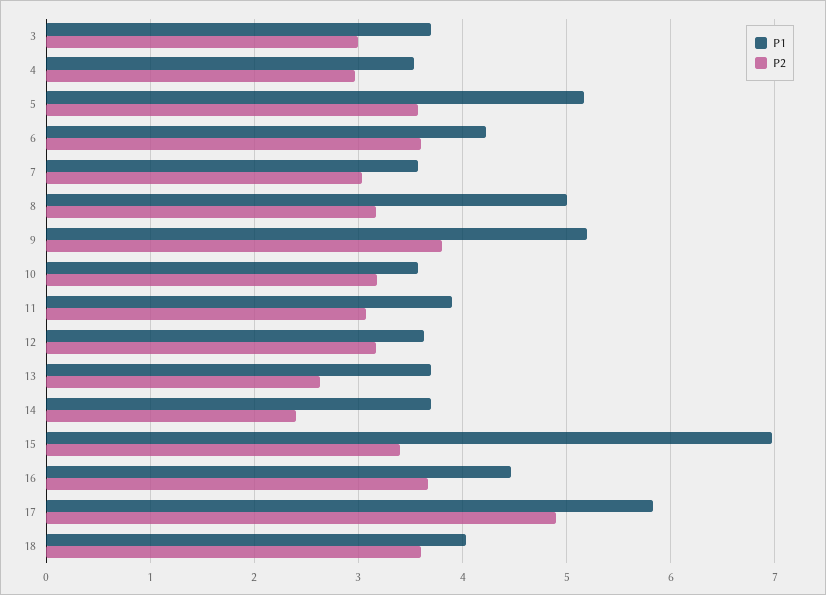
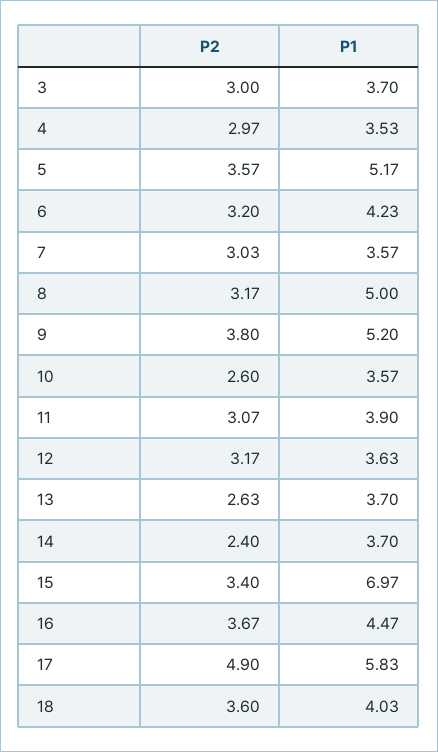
P2, 6: 3.6 -> 3.2
P2, 10: 3.2 -> 2.6

